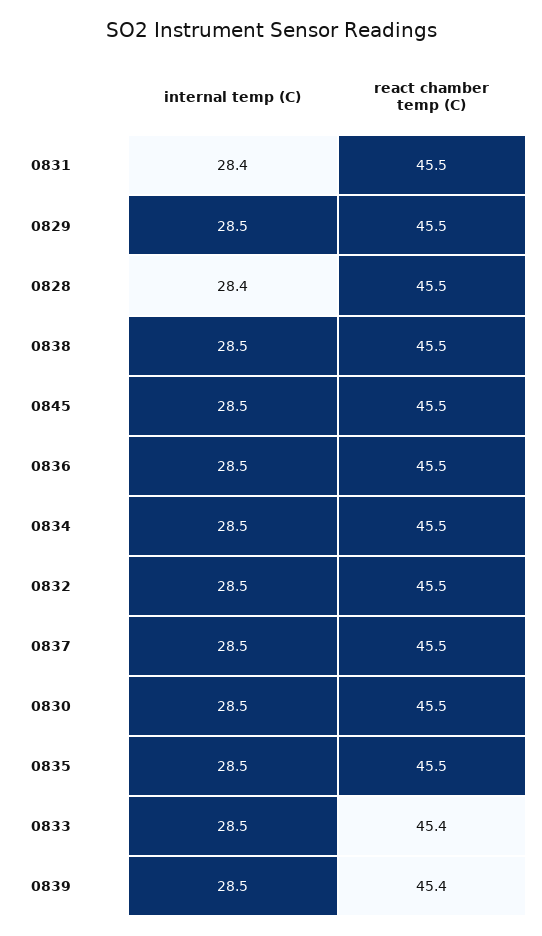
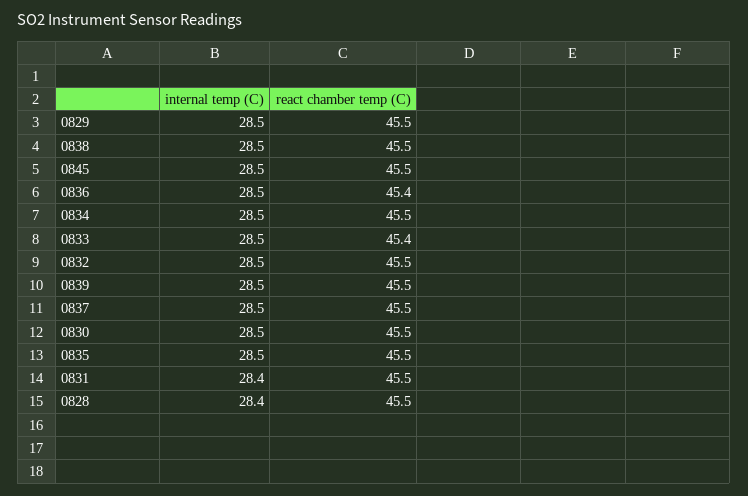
react chamber temp (C), 0836: 45.5 -> 45.4
react chamber temp (C), 0839: 45.4 -> 45.5

